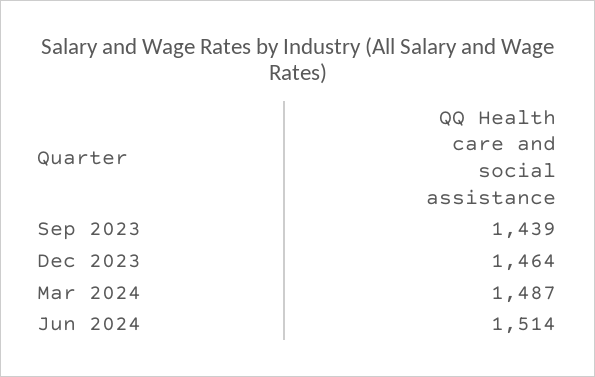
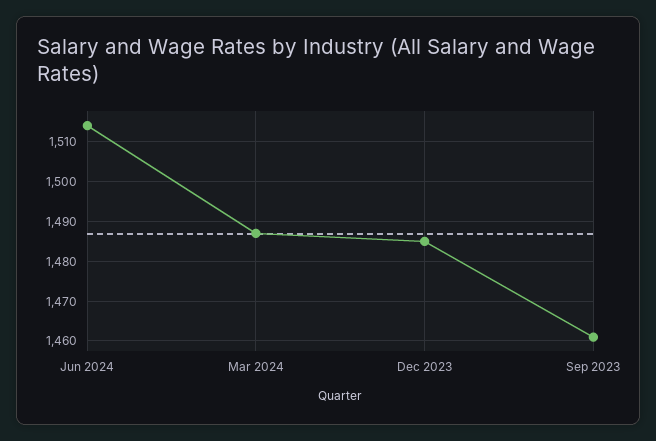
Sep 2023: 1439 -> 1460
Dec 2023: 1464 -> 1485

